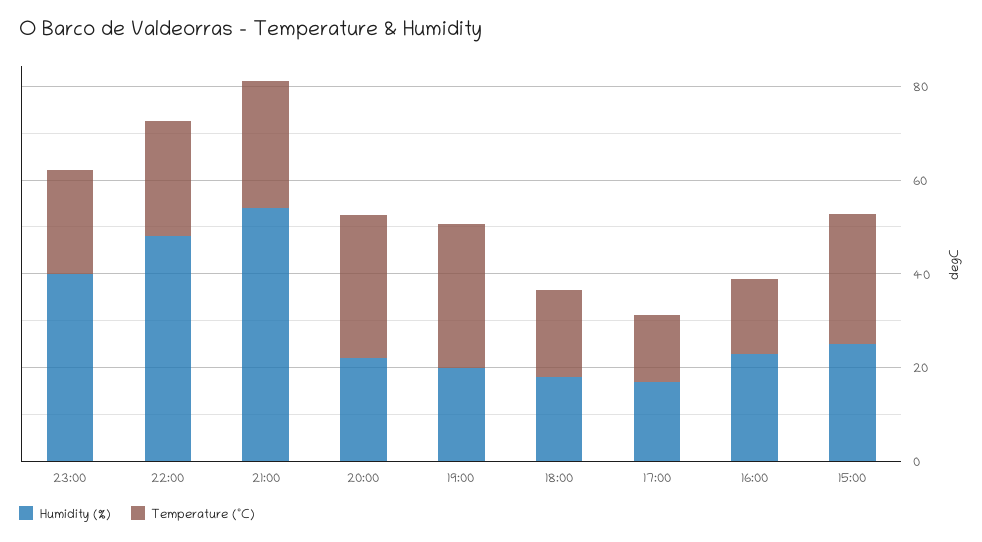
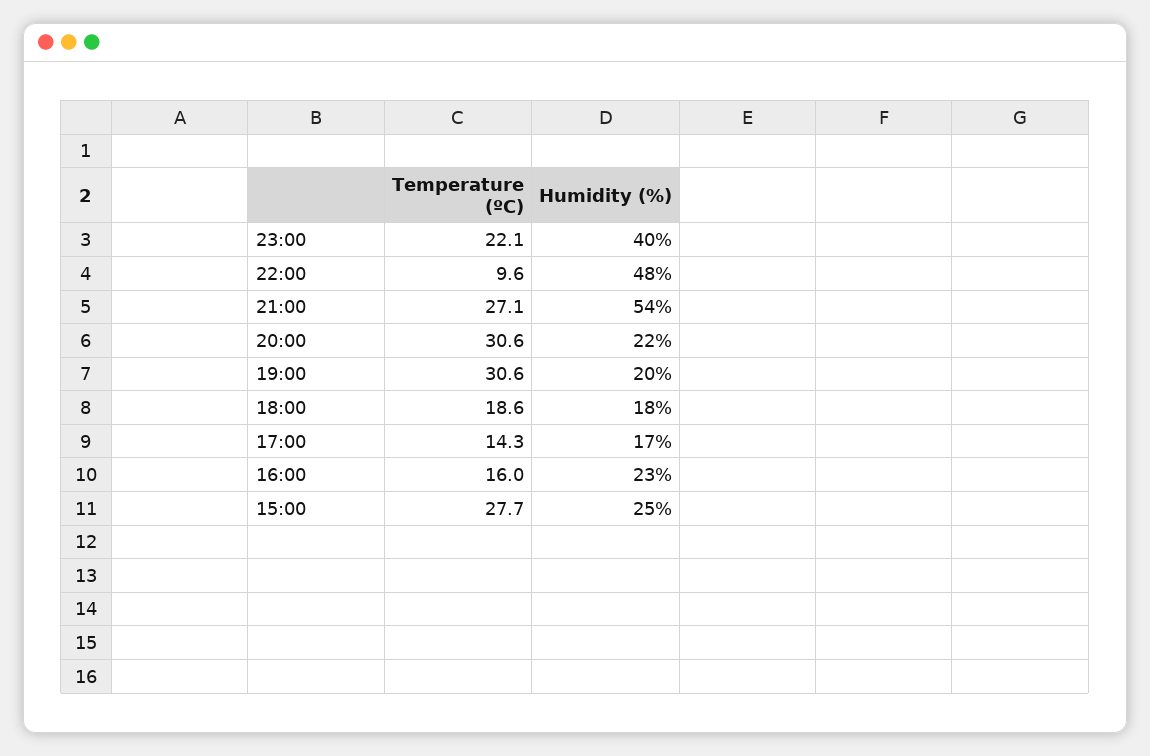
Temperature (ºC), 22:00: 25 -> 9.6

